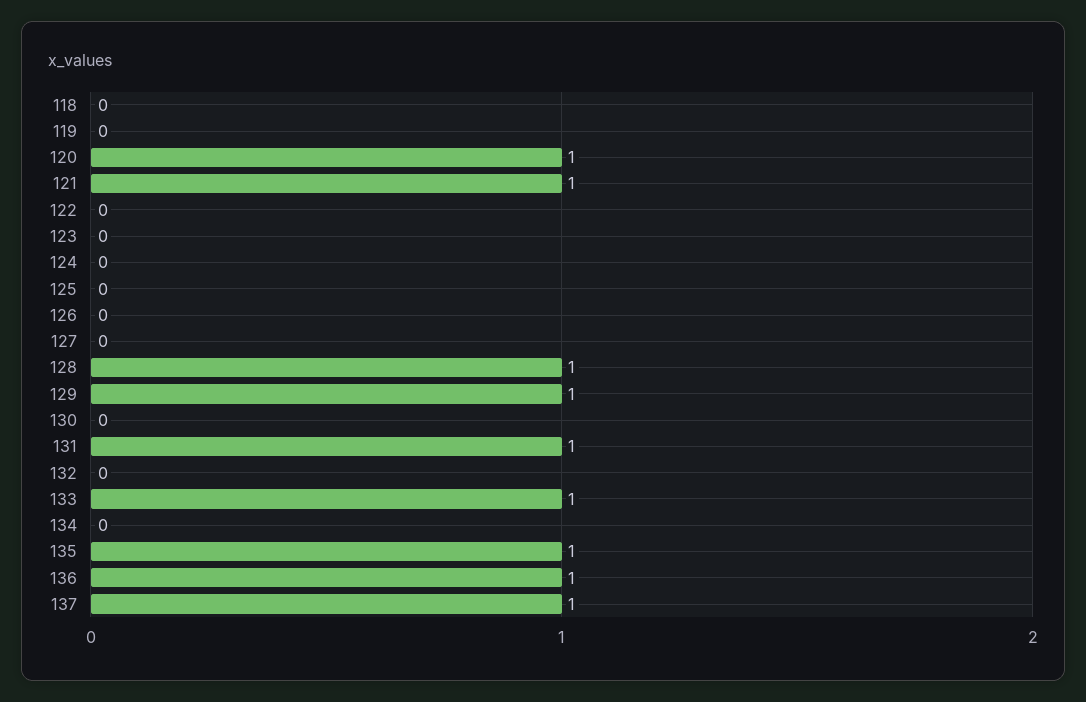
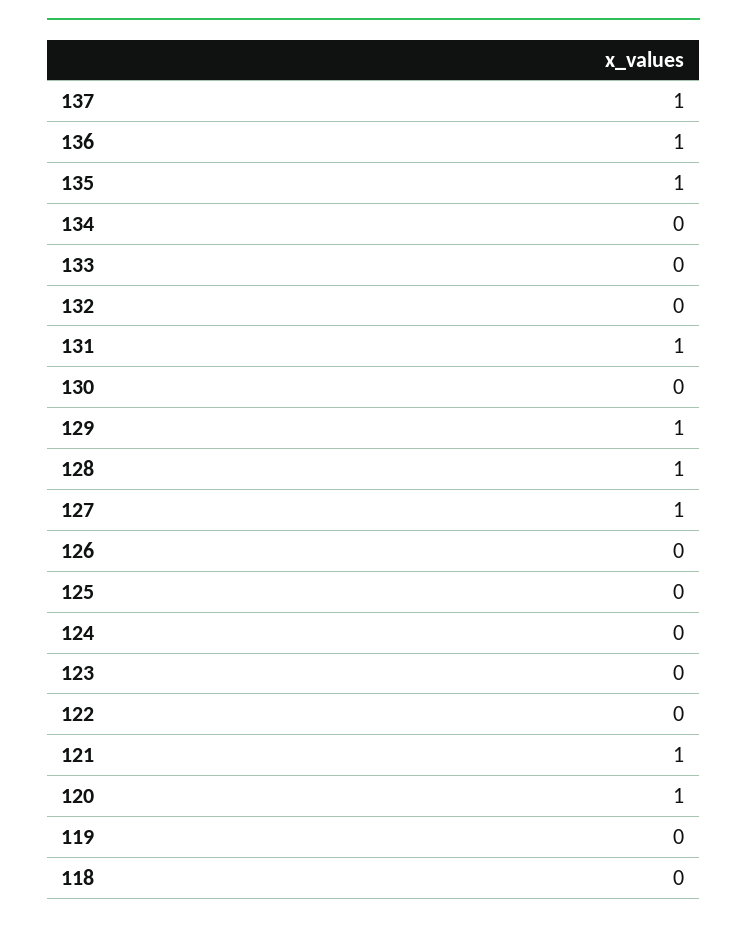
127: 0 -> 1
133: 1 -> 0

